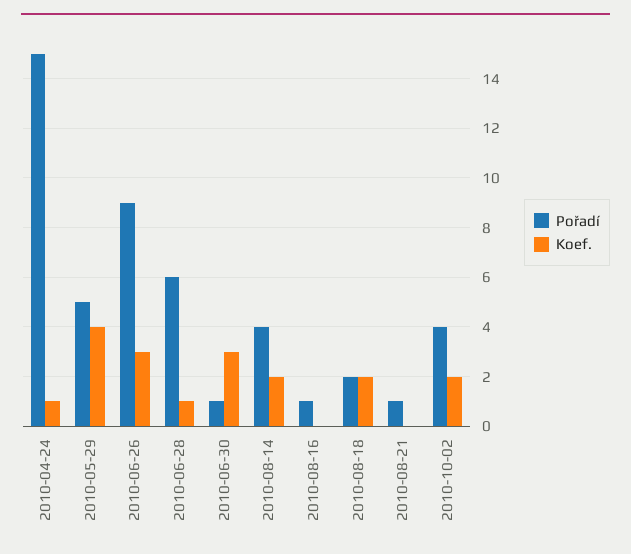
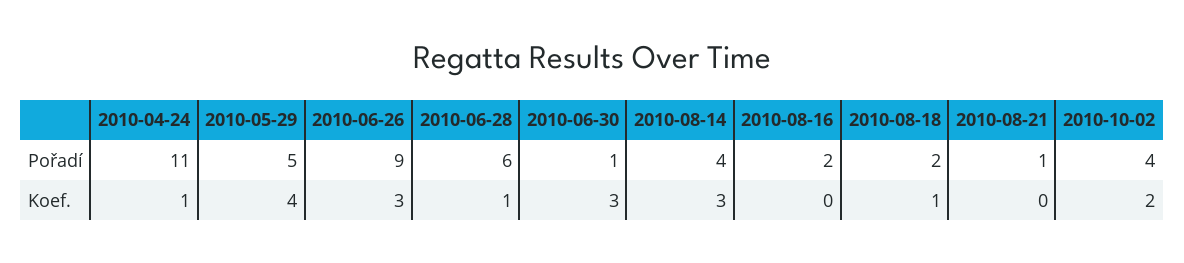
Pořadí, 2010-04-24: 15 -> 11
Koef., 2010-08-14: 2 -> 3
Pořadí, 2010-08-16: 1 -> 2
Koef., 2010-08-18: 2 -> 1

